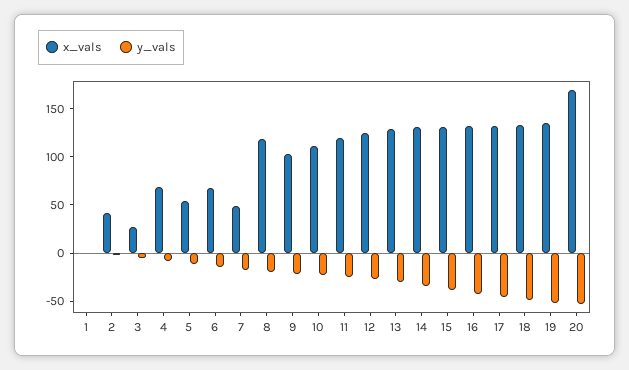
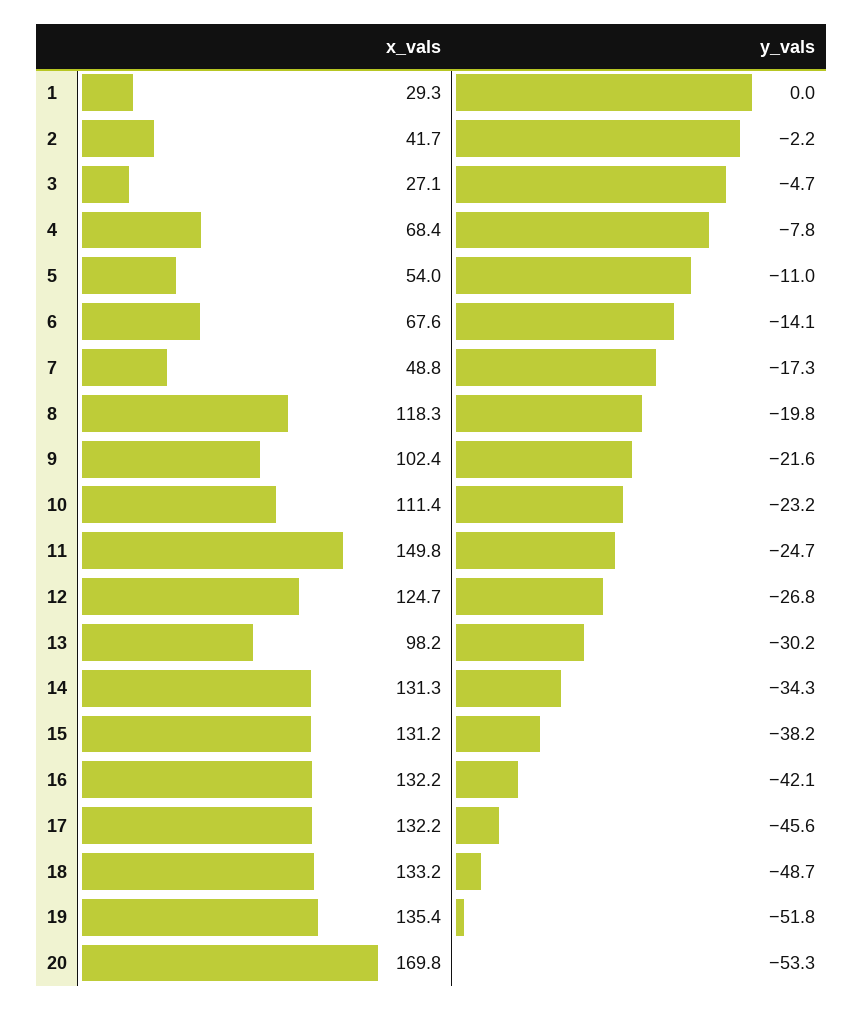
x_vals, 1: 0 -> 29.3
x_vals, 11: 120 -> 149.8
x_vals, 13: 130 -> 98.2

